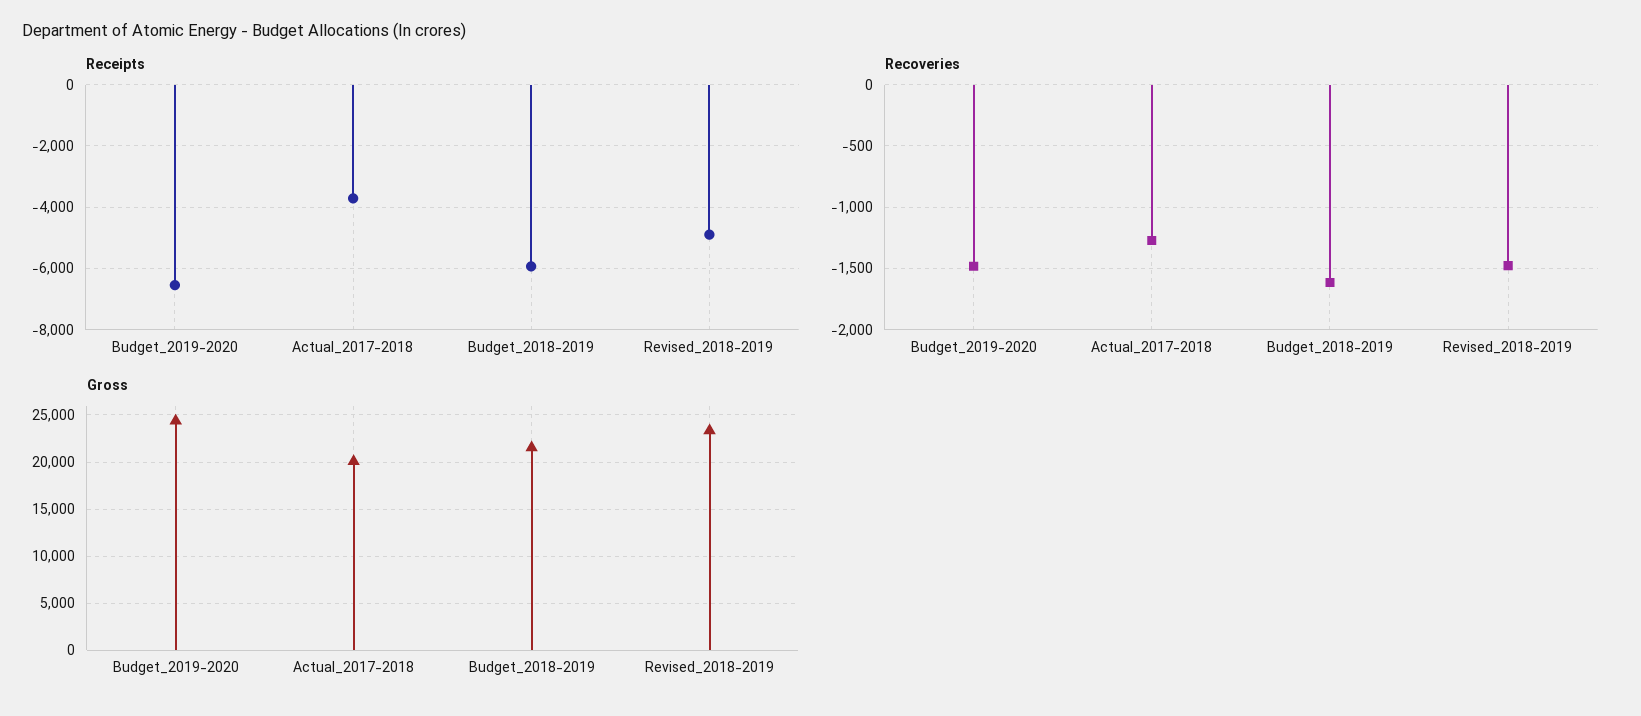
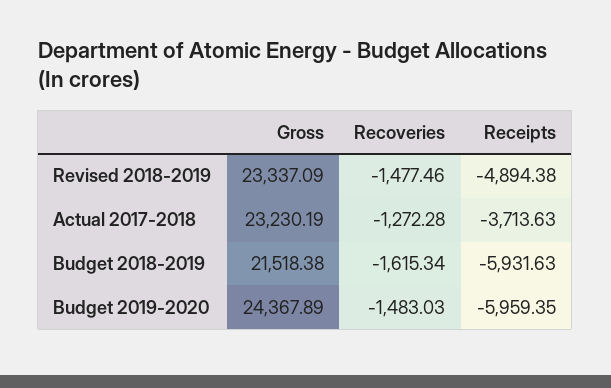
Receipts, Budget_2019-2020: -6600 -> -5959.35
Gross, Actual_2017-2018: 20000 -> 23230.19

